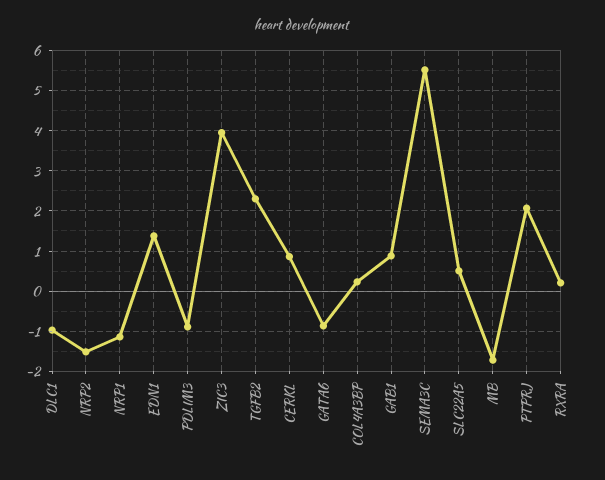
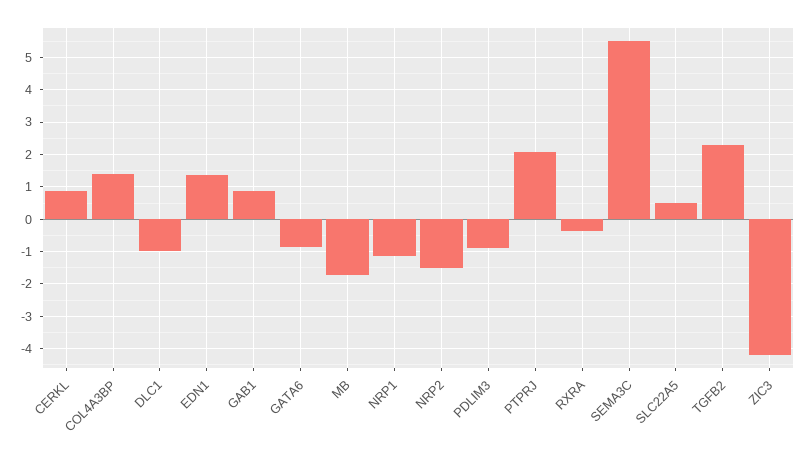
ZIC3: 4 -> -4.2
COL4A3BP: 0.2 -> 1.4
RXRA: 0.2 -> -0.4

